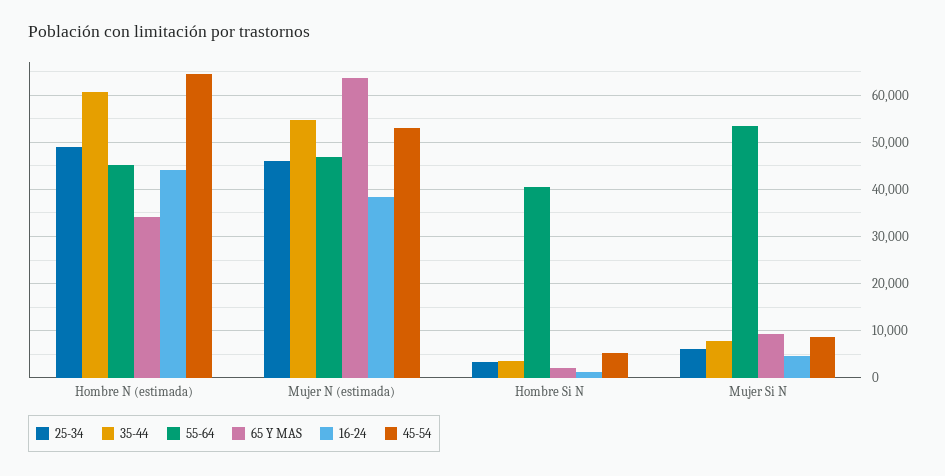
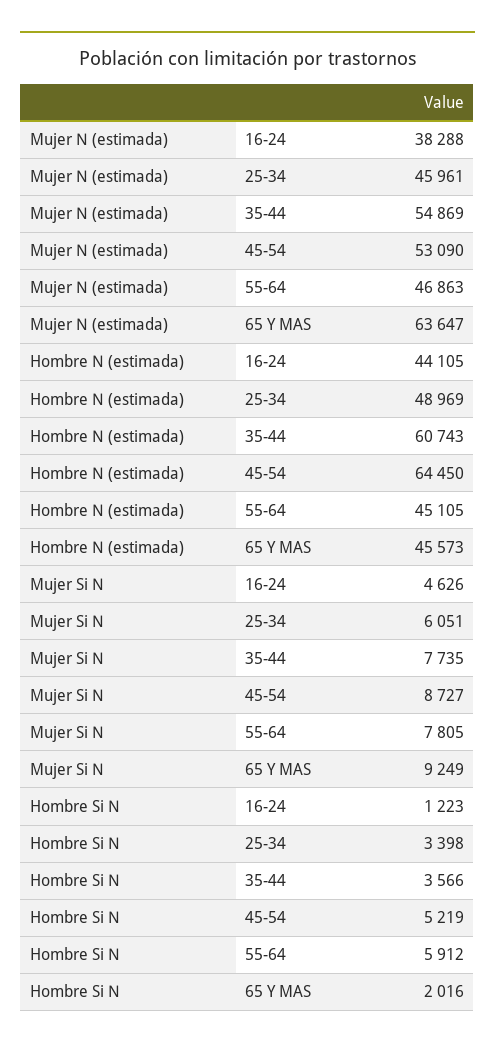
65 Y MAS, Hombre N (estimada): 34000 -> 45573
55-64, Hombre Si N: 40000 -> 5912
55-64, Mujer Si N: 54000 -> 7805

